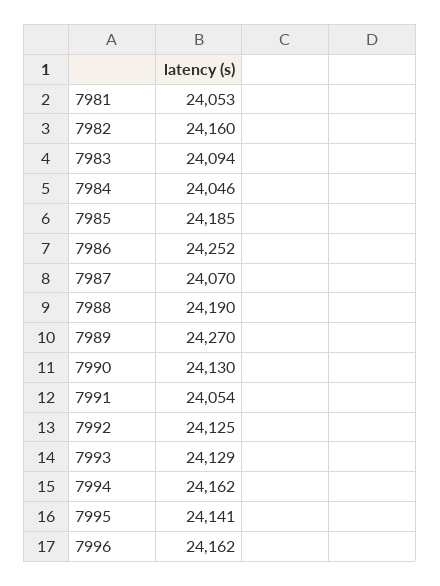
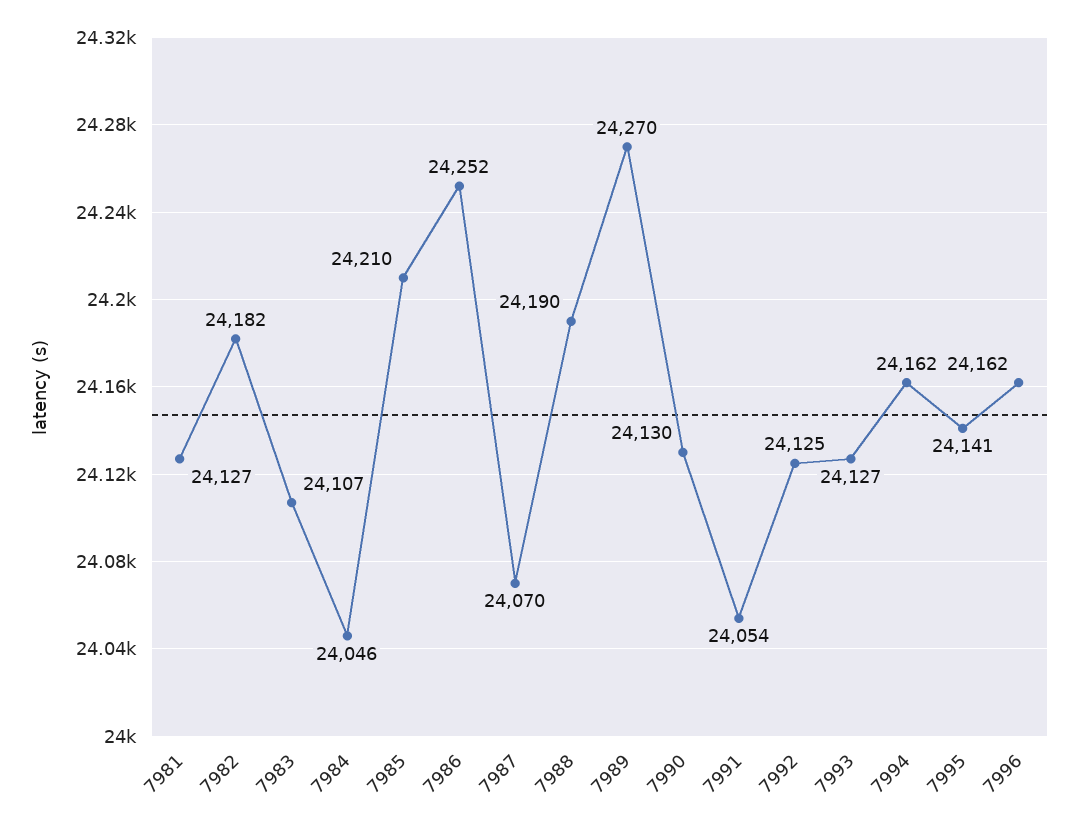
7981: 24053 -> 24127
7982: 24160 -> 24182
7983: 24094 -> 24107
7985: 24185 -> 24210
7993: 24129 -> 24127

